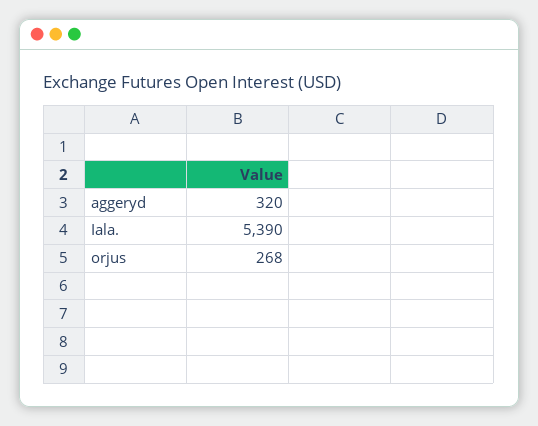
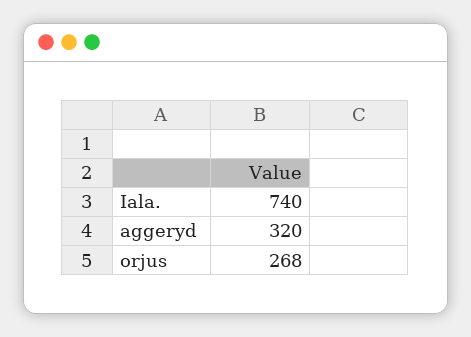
Iala.: 5390 -> 740

